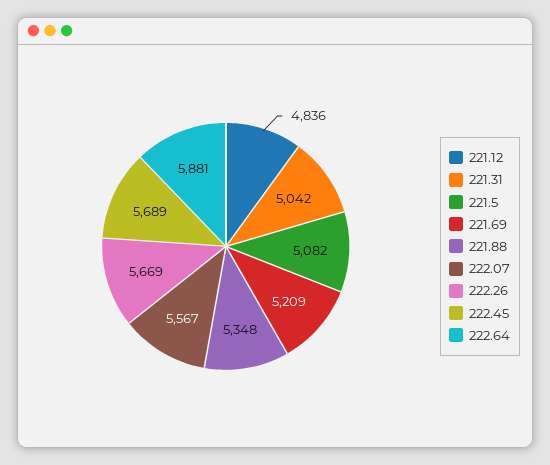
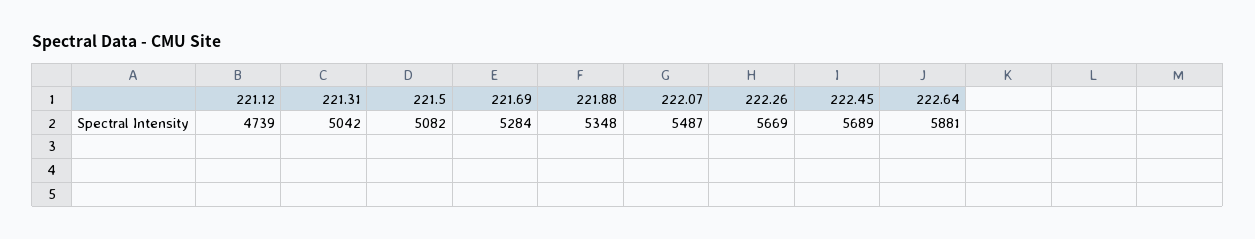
221.12: 4836 -> 4739
221.69: 5209 -> 5284
222.07: 5567 -> 5487

